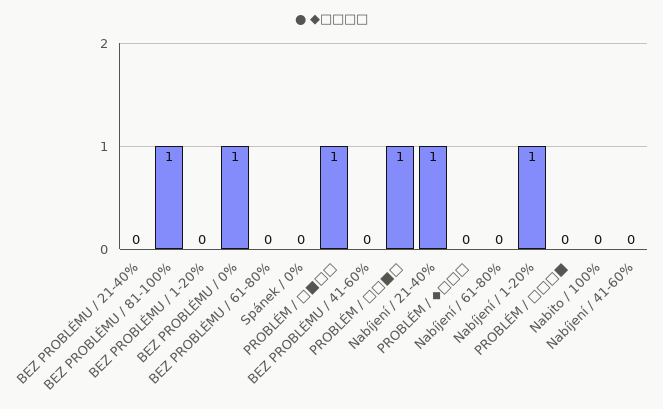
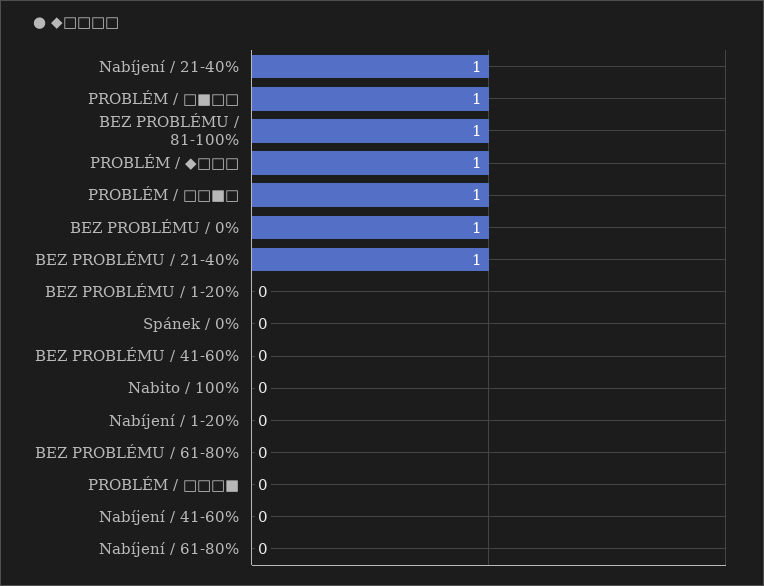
BEZ PROBLÉMU / 21-40%: 0 -> 1
PROBLÉM / ◆□□□: 0 -> 1
Nabíjení / 1-20%: 1 -> 0

